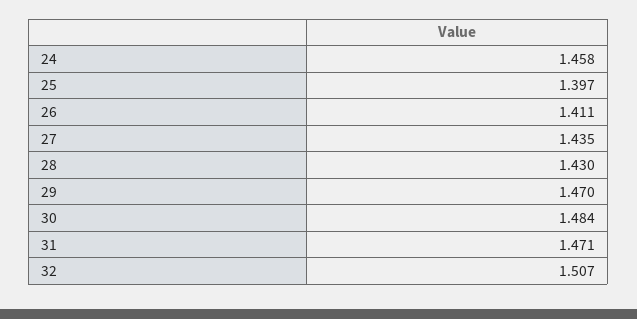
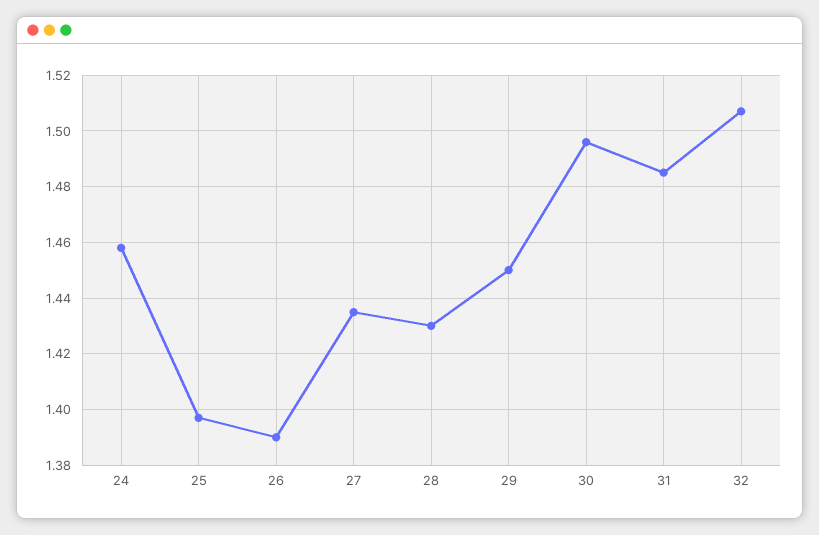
26: 1.411 -> 1.39
29: 1.47 -> 1.45
30: 1.484 -> 1.495
31: 1.471 -> 1.485

